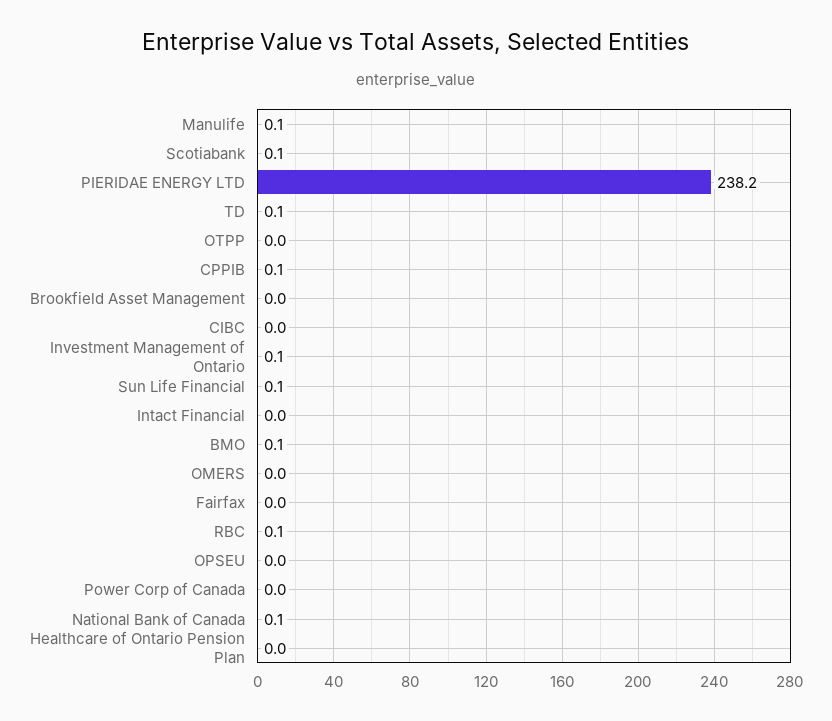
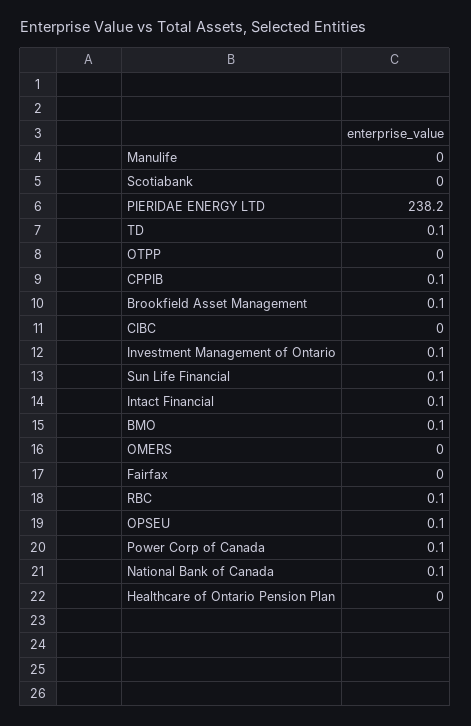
Manulife: 0.1 -> 0
Scotiabank: 0.1 -> 0
Brookfield Asset Management: 0 -> 0.1
Intact Financial: 0 -> 0.1
OPSEU: 0 -> 0.1
Power Corp of Canada: 0 -> 0.1

